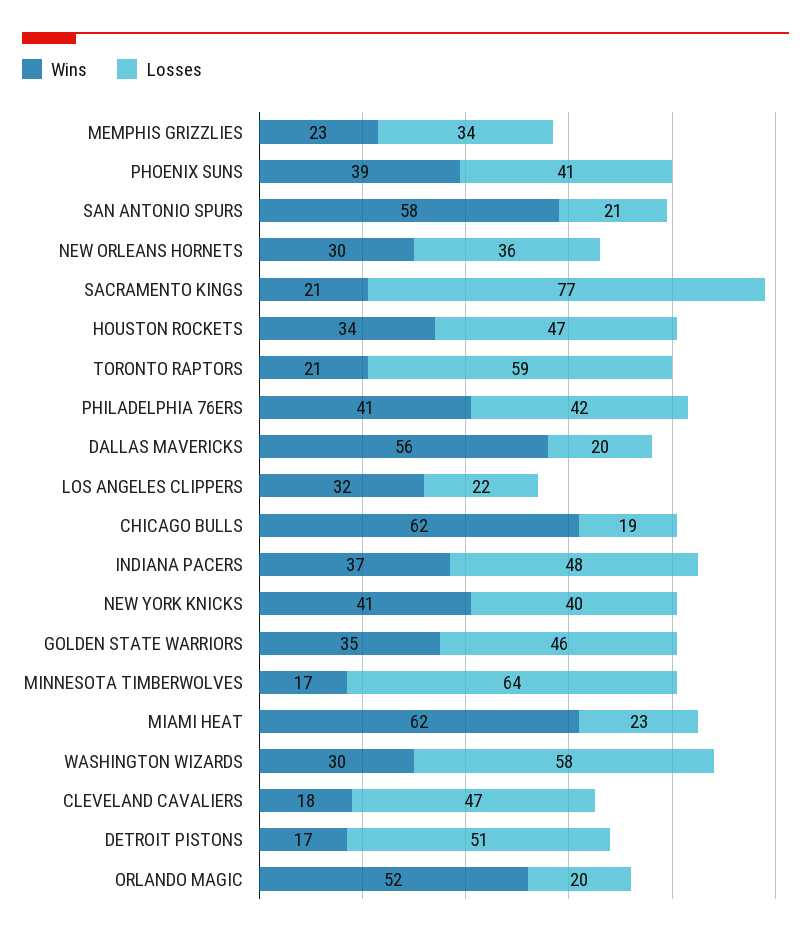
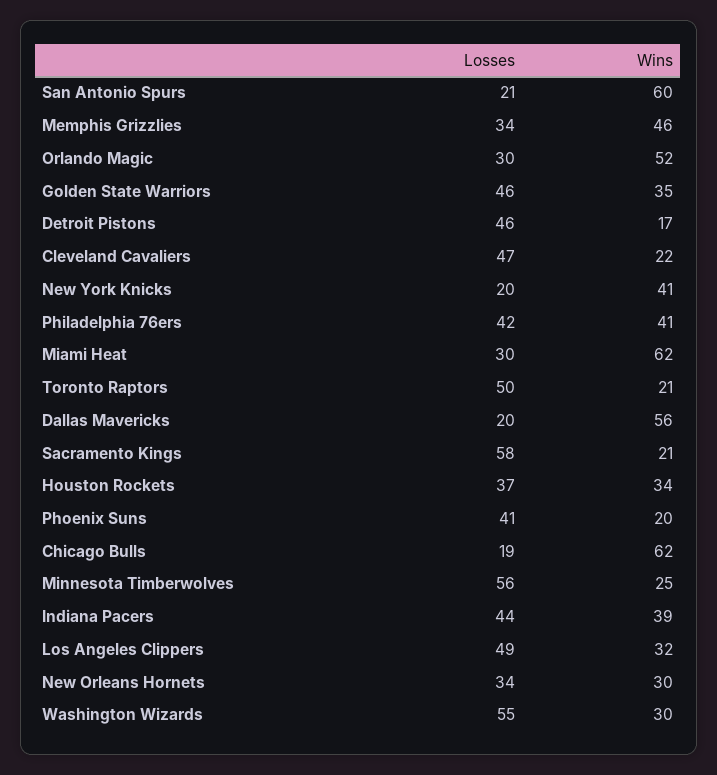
Wins, MEMPHIS GRIZZLIES: 23 -> 46
Wins, PHOENIX SUNS: 39 -> 20
Wins, SAN ANTONIO SPURS: 58 -> 60
Losses, NEW ORLEANS HORNETS: 36 -> 34
Losses, SACRAMENTO KINGS: 77 -> 58
Losses, HOUSTON ROCKETS: 47 -> 37
Losses, TORONTO RAPTORS: 59 -> 50
Losses, LOS ANGELES CLIPPERS: 22 -> 49
Wins, INDIANA PACERS: 37 -> 39
Losses, INDIANA PACERS: 48 -> 44
Losses, NEW YORK KNICKS: 40 -> 20
Wins, MINNESOTA TIMBERWOLVES: 17 -> 25
Losses, MINNESOTA TIMBERWOLVES: 64 -> 56
Losses, MIAMI HEAT: 23 -> 30
Losses, WASHINGTON WIZARDS: 58 -> 55
Wins, CLEVELAND CAVALIERS: 18 -> 22
Losses, DETROIT PISTONS: 51 -> 46
Losses, ORLANDO MAGIC: 20 -> 30

